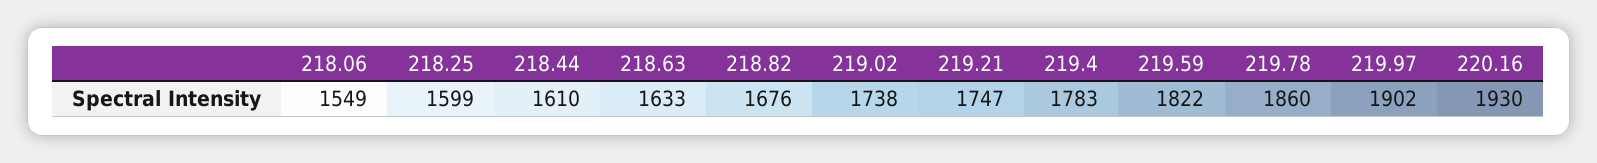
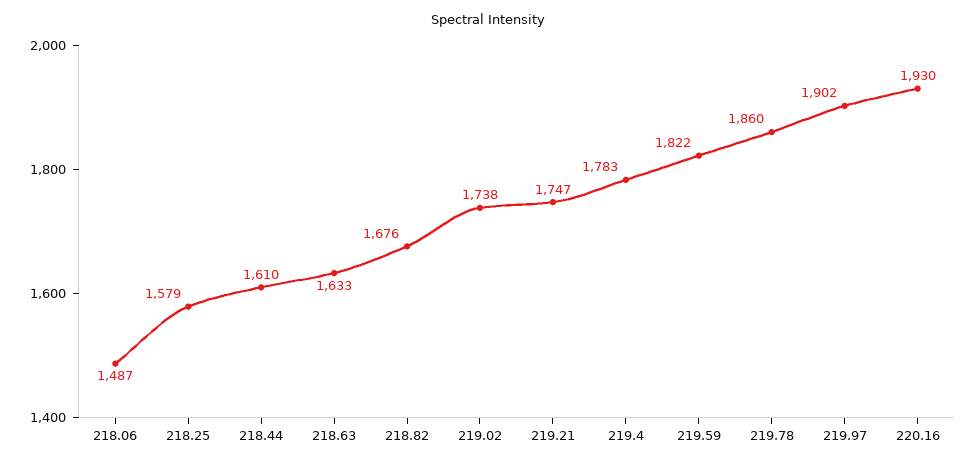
218.06: 1549 -> 1487
218.25: 1599 -> 1579

